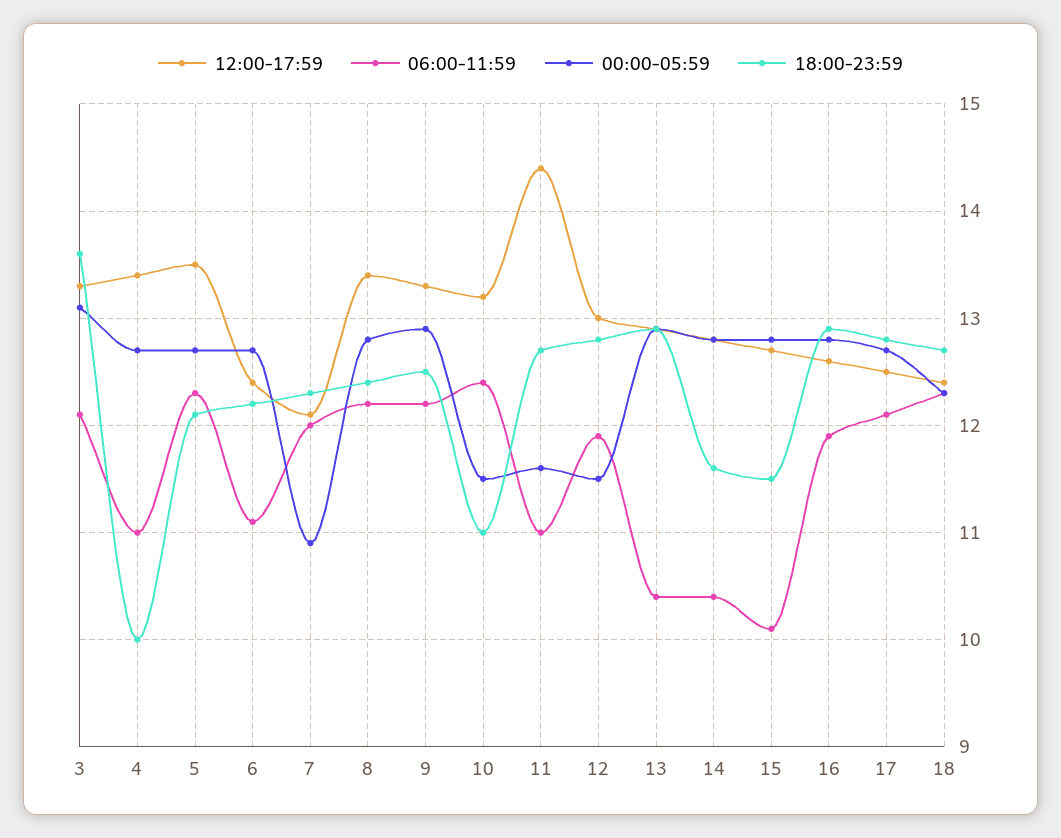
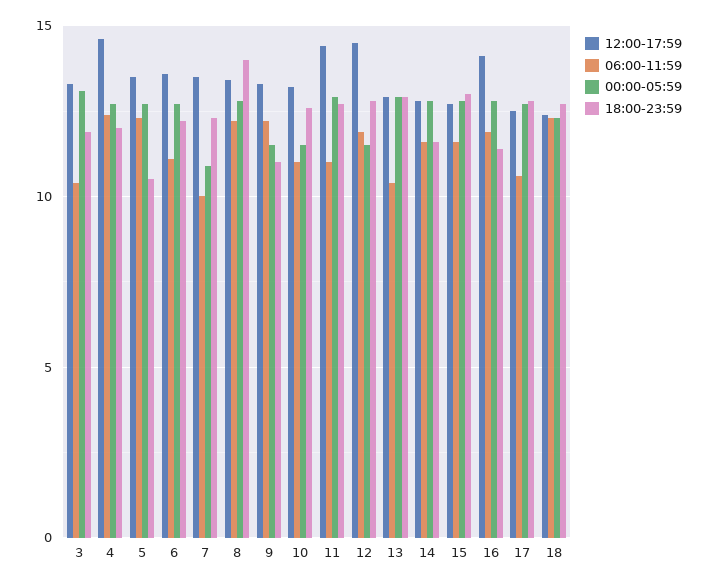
06:00-11:59, 3: 12.1 -> 10.5
18:00-23:59, 3: 13.6 -> 12
12:00-17:59, 4: 13.4 -> 14.5
06:00-11:59, 4: 11 -> 12.5
18:00-23:59, 4: 10 -> 12
18:00-23:59, 5: 12.1 -> 10.5
12:00-17:59, 6: 12.4 -> 13.5
12:00-17:59, 7: 12.1 -> 13.5
06:00-11:59, 7: 12 -> 10
18:00-23:59, 8: 12.4 -> 14
00:00-05:59, 9: 12.9 -> 11.5
18:00-23:59, 9: 12.5 -> 11
06:00-11:59, 10: 12.4 -> 11
18:00-23:59, 10: 11 -> 12.5
00:00-05:59, 11: 11.6 -> 13
12:00-17:59, 12: 13 -> 14.5
06:00-11:59, 14: 10.4 -> 11.5
06:00-11:59, 15: 10.1 -> 11.5
18:00-23:59, 15: 11.5 -> 13
12:00-17:59, 16: 12.6 -> 14
18:00-23:59, 16: 12.9 -> 11.5
06:00-11:59, 17: 12.1 -> 10.5

